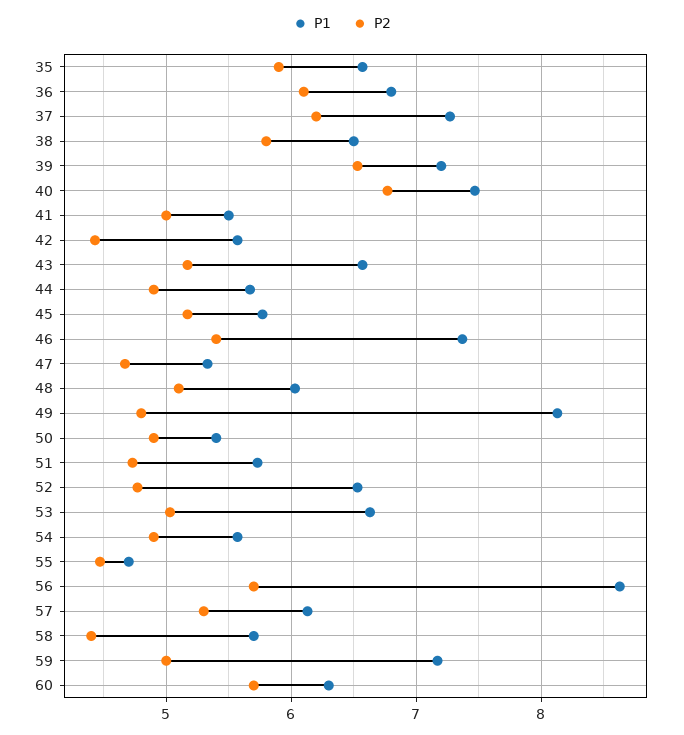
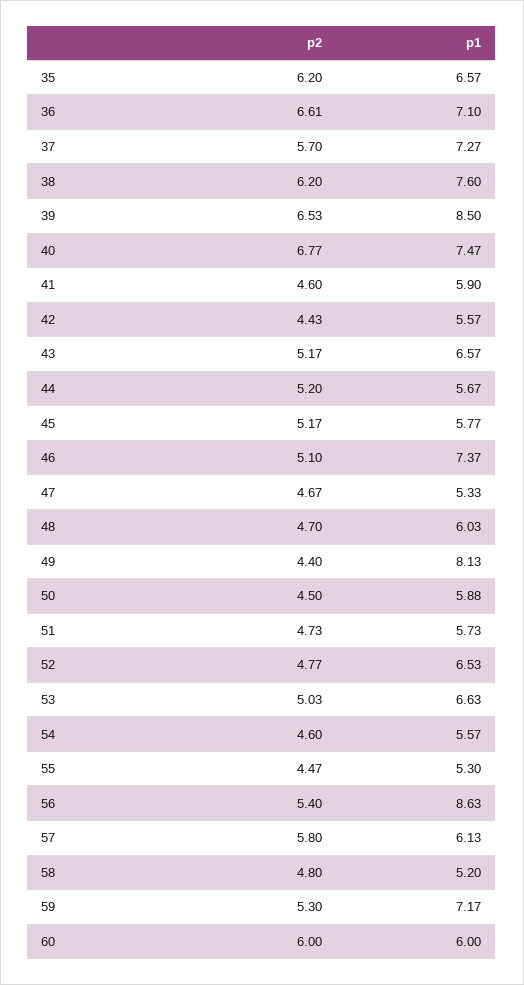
P2, 35: 5.9 -> 6.2
P1, 36: 6.8 -> 7.1
P2, 36: 6.1 -> 6.61
P2, 37: 6.2 -> 5.7
P1, 38: 6.5 -> 7.6
P2, 38: 5.8 -> 6.2
P1, 39: 7.2 -> 8.5
P1, 41: 5.5 -> 5.9
P2, 41: 5 -> 4.6
P2, 44: 4.9 -> 5.2
P2, 46: 5.4 -> 5.1
P2, 48: 5.1 -> 4.7
P2, 49: 4.8 -> 4.4
P1, 50: 5.4 -> 5.88
P2, 50: 4.9 -> 4.5
P2, 54: 4.9 -> 4.6
P1, 55: 4.7 -> 5.3
P2, 56: 5.7 -> 5.4
P2, 57: 5.3 -> 5.8
P1, 58: 5.7 -> 5.2
P2, 58: 4.4 -> 4.8
P2, 59: 5 -> 5.3
P1, 60: 6.3 -> 6
P2, 60: 5.7 -> 6

